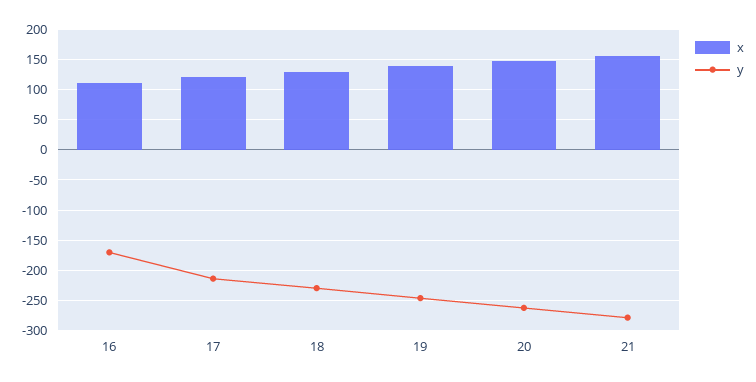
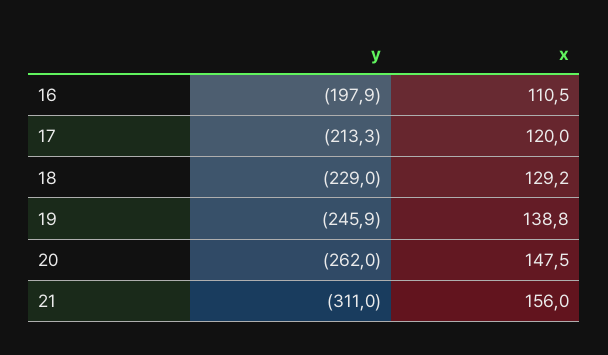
y, 16: -170 -> -197.9
y, 21: -280 -> -311

